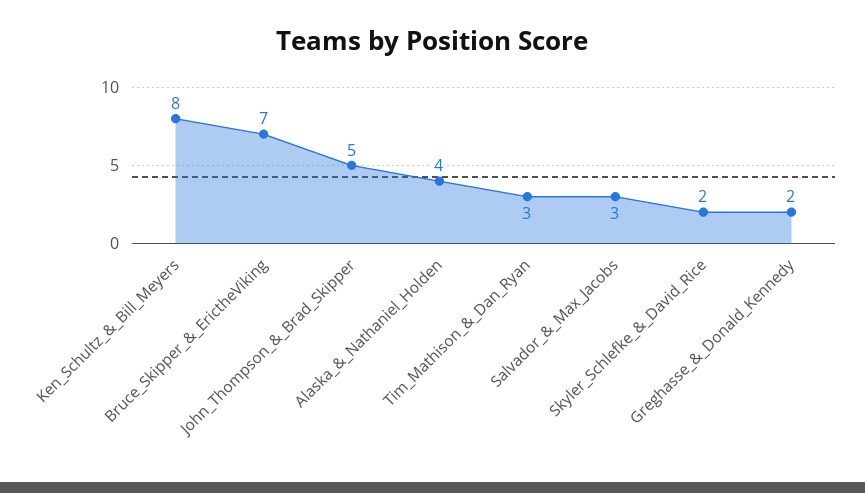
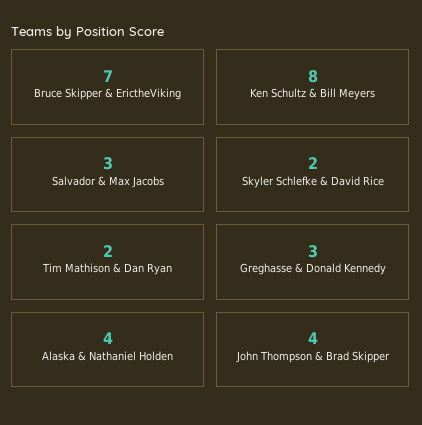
John_Thompson_&_Brad_Skipper: 5 -> 4
Tim_Mathison_&_Dan_Ryan: 3 -> 2
Greghasse_&_Donald_Kennedy: 2 -> 3

